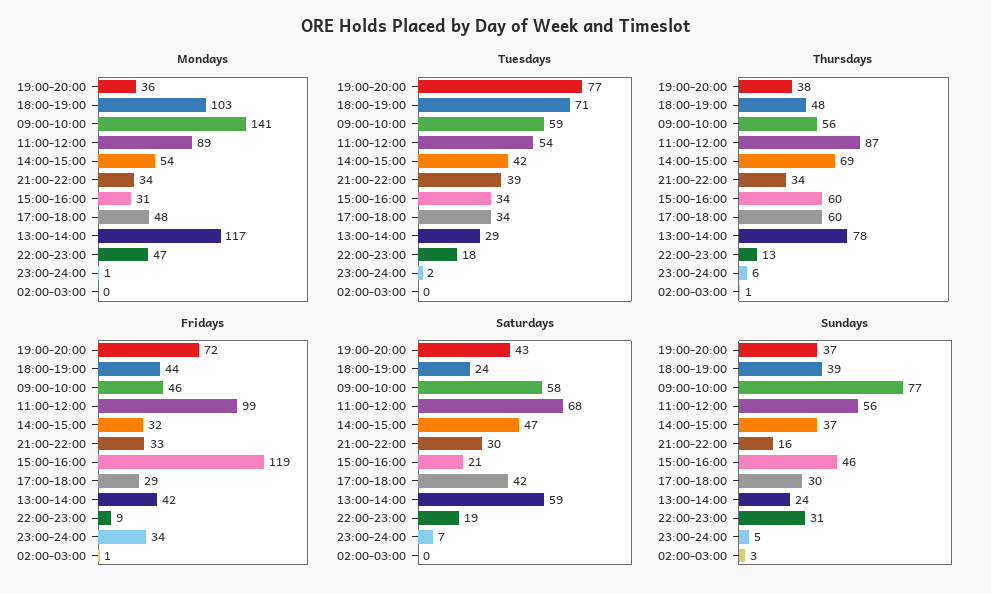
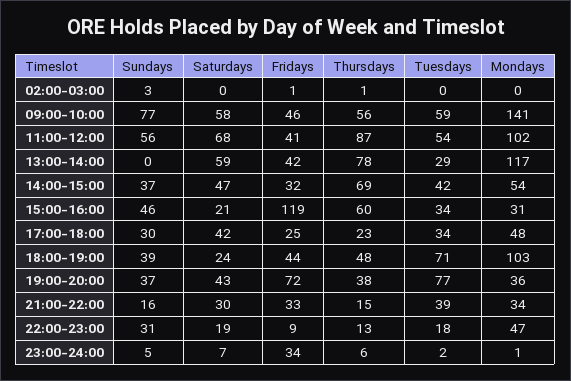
Mondays, 11:00-12:00: 89 -> 102
Thursdays, 21:00-22:00: 34 -> 15
Thursdays, 17:00-18:00: 60 -> 23
Fridays, 11:00-12:00: 99 -> 41
Fridays, 17:00-18:00: 29 -> 25
Sundays, 13:00-14:00: 24 -> 0

